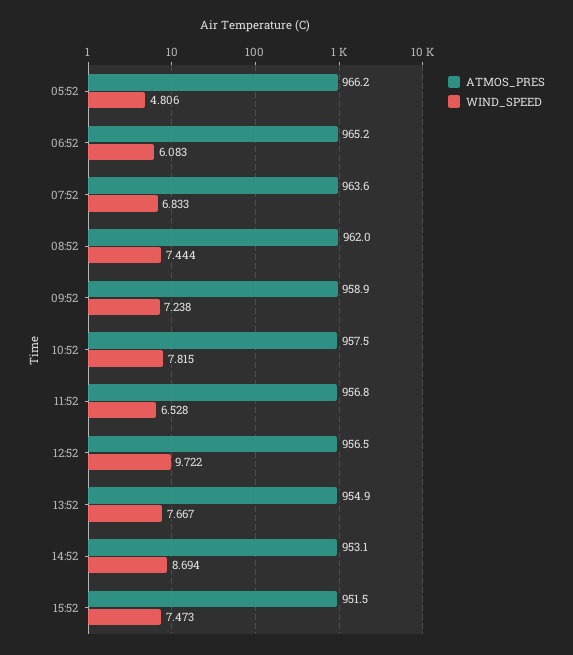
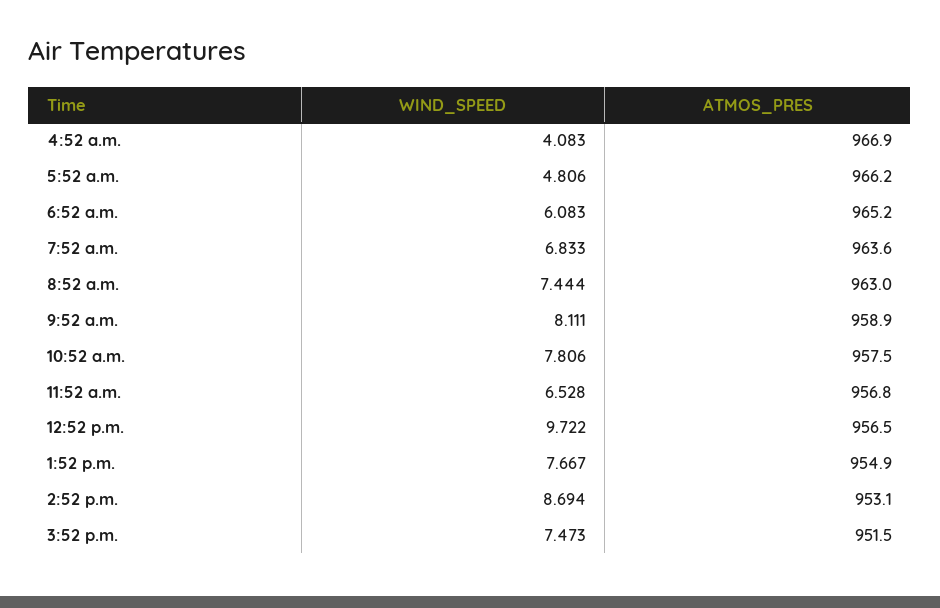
ATMOS_PRES, 08:52: 962 -> 963
WIND_SPEED, 09:52: 7.238 -> 8.111
WIND_SPEED, 10:52: 7.815 -> 7.806
WIND_SPEED, 4:52 a.m.: none -> 4.083
ATMOS_PRES, 4:52 a.m.: none -> 966.9

